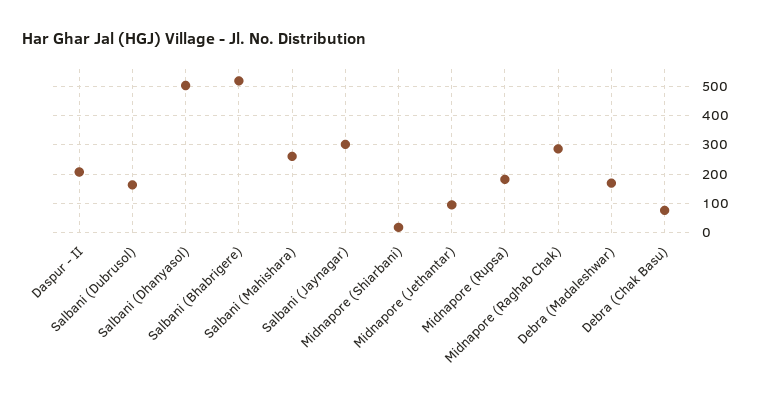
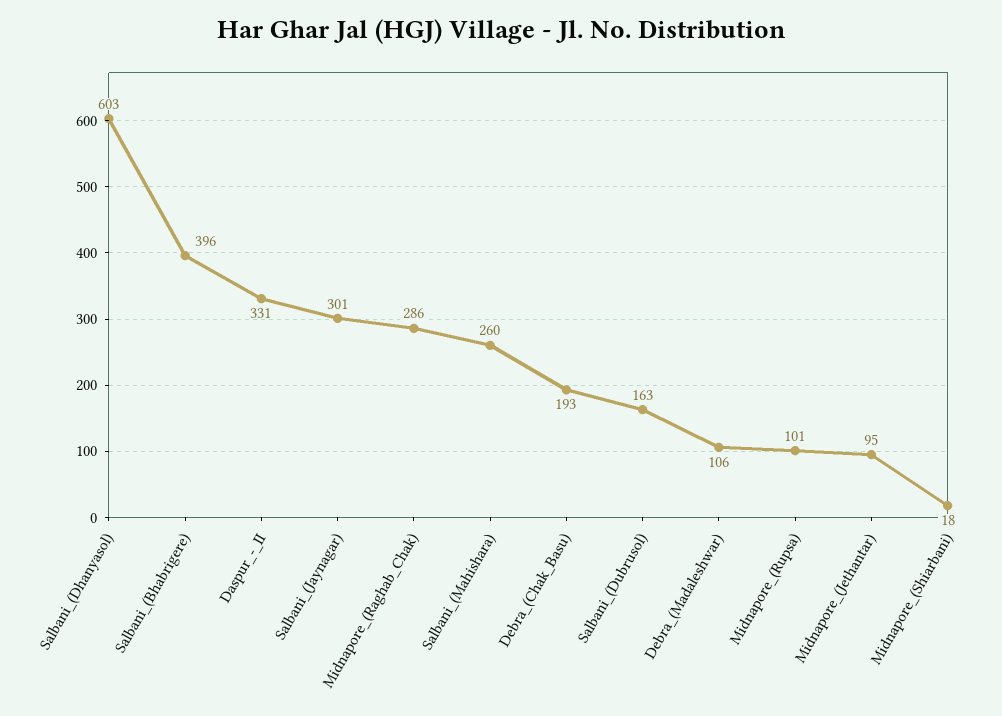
Daspur - II: 200 -> 331
Salbani (Dhanyasol): 500 -> 603
Salbani (Bhabrigere): 525 -> 396
Midnapore (Rupsa): 175 -> 101
Debra (Madaleshwar): 175 -> 106
Debra (Chak Basu): 75 -> 193

